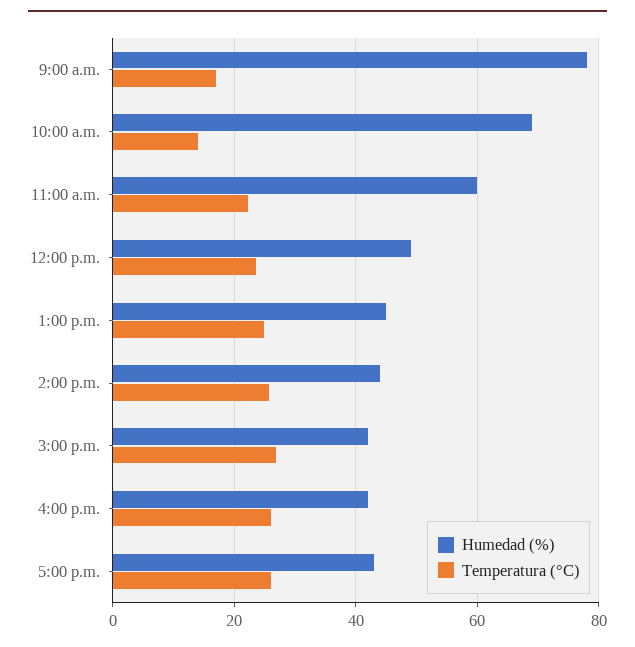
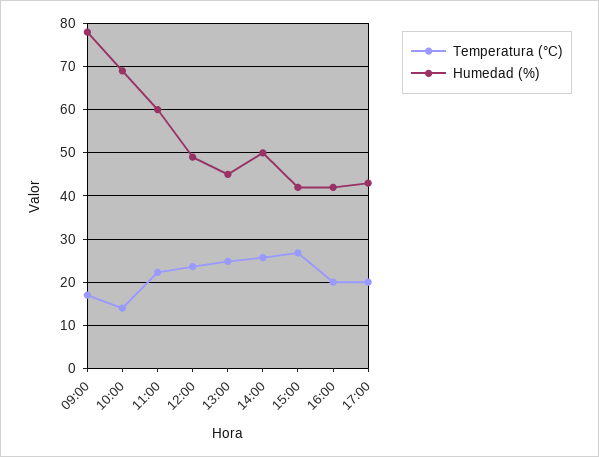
Humedad (%), 2:00 p.m.: 44 -> 50
Temperatura (°C), 4:00 p.m.: 26 -> 20
Temperatura (°C), 5:00 p.m.: 26 -> 20

